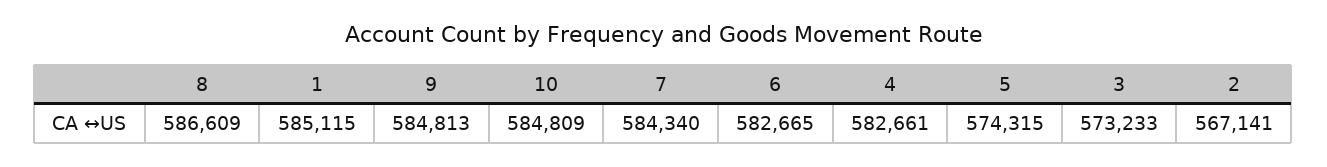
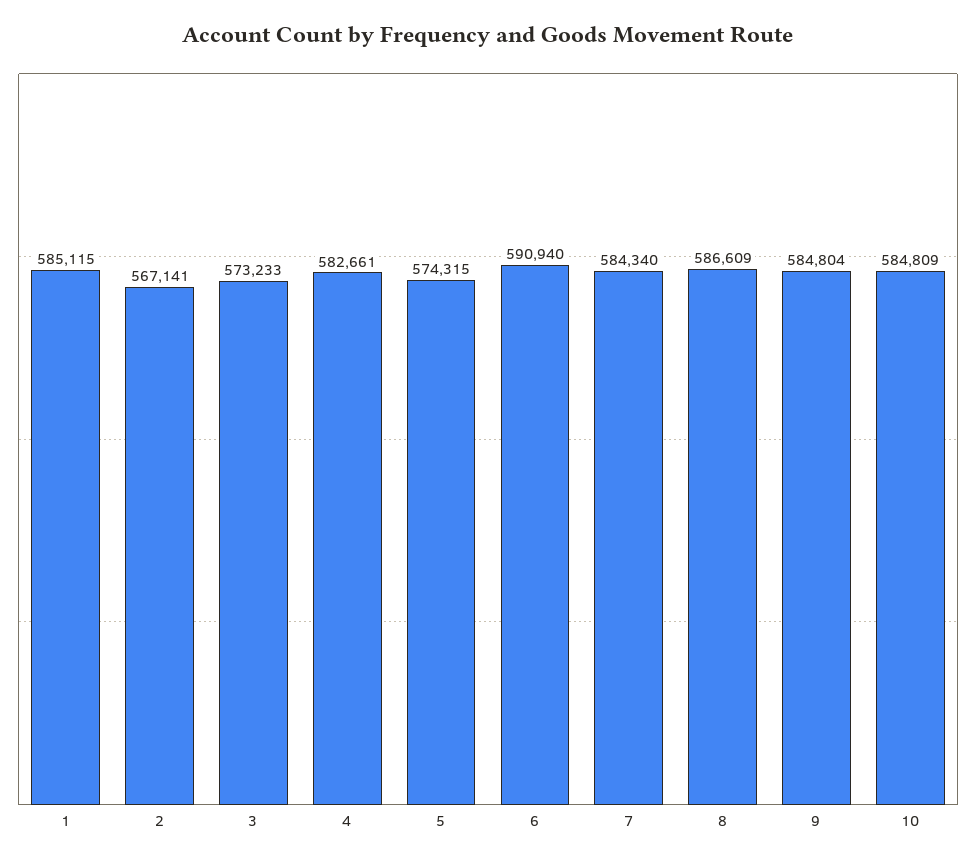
9: 584813 -> 584804
6: 582665 -> 590940

